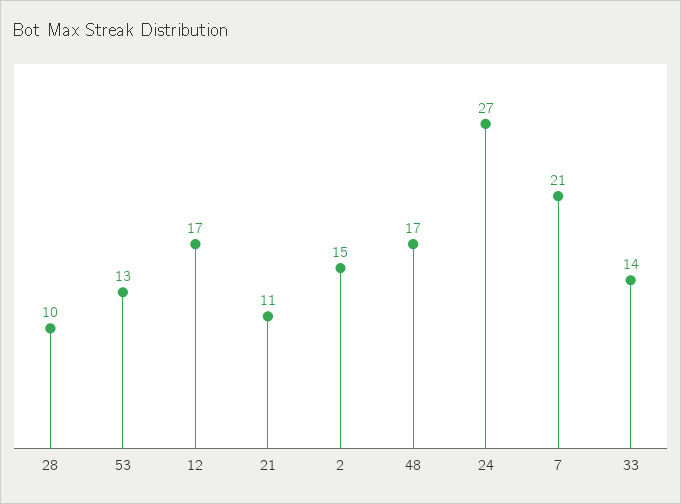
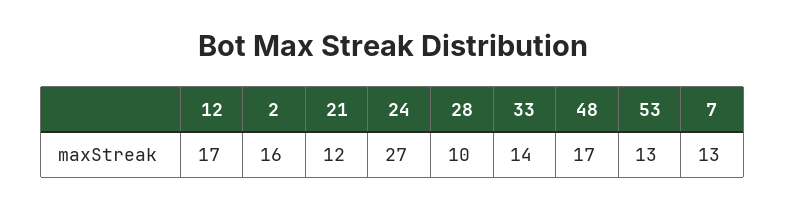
21: 11 -> 12
2: 15 -> 16
7: 21 -> 13

